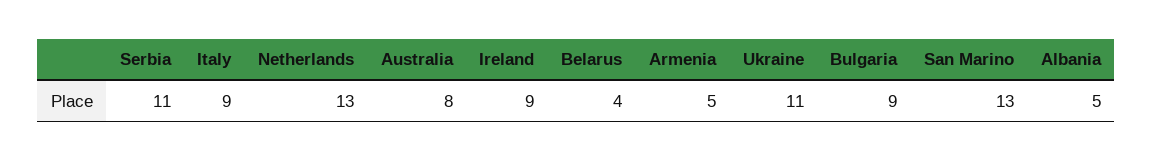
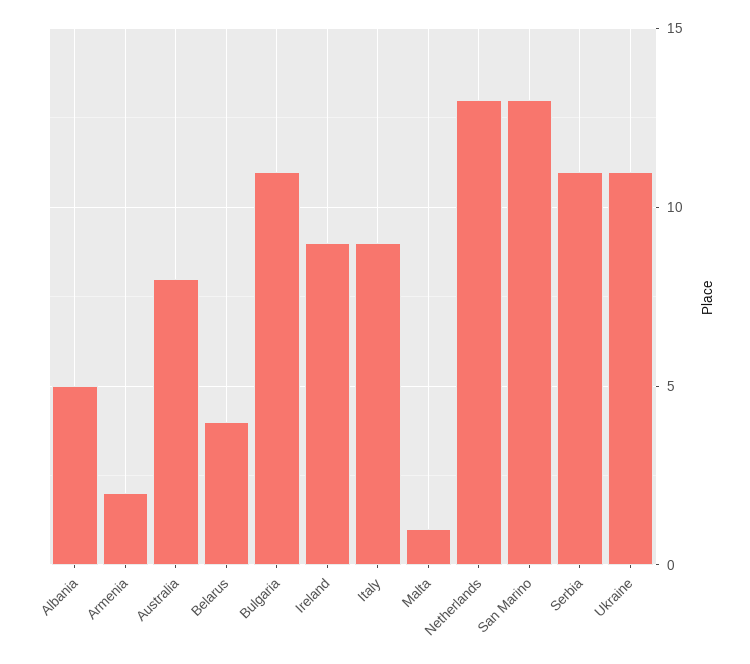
Armenia: 5 -> 2
Bulgaria: 9 -> 11
Malta: none -> 1

